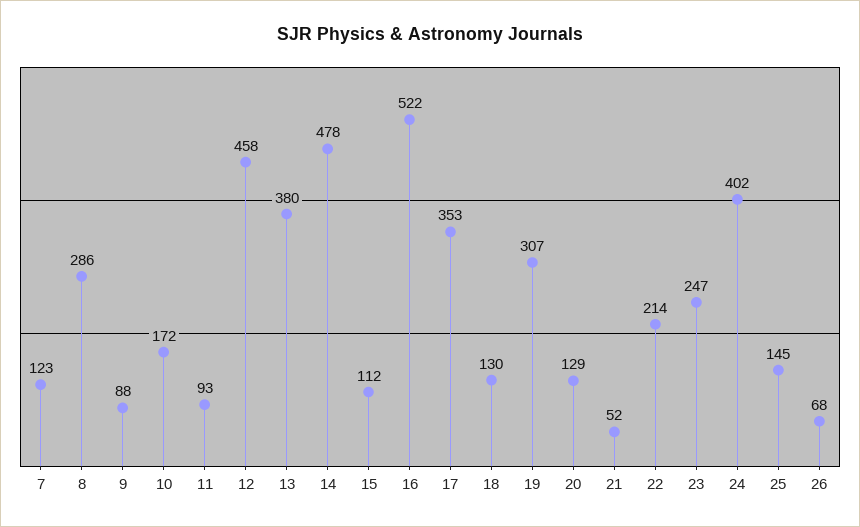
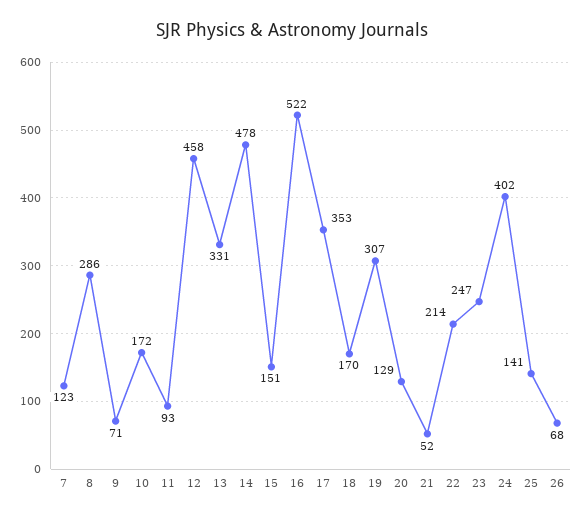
9: 88 -> 71
13: 380 -> 331
15: 112 -> 151
18: 130 -> 170
25: 145 -> 141

